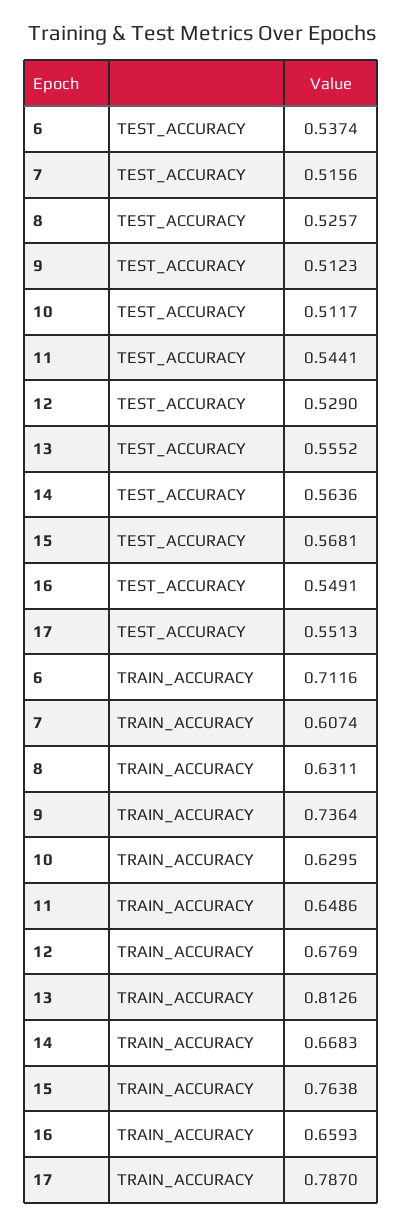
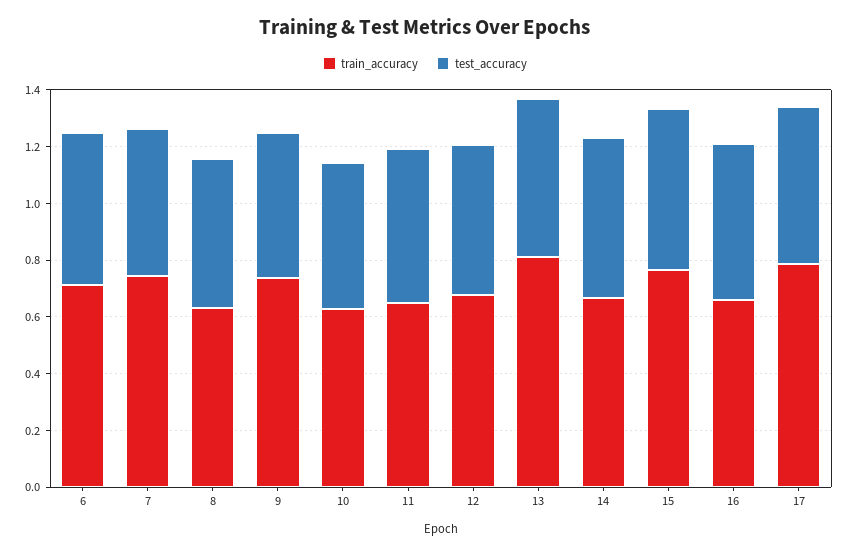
TRAIN_ACCURACY, 7: 0.6074 -> 0.75

